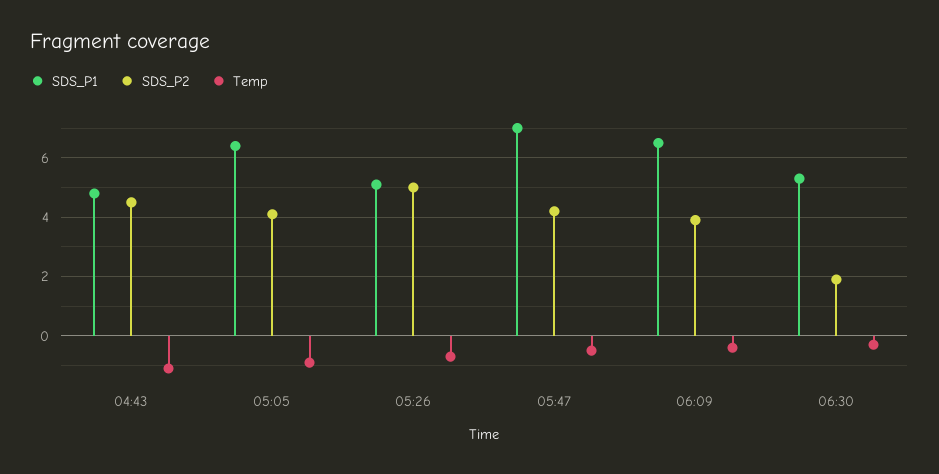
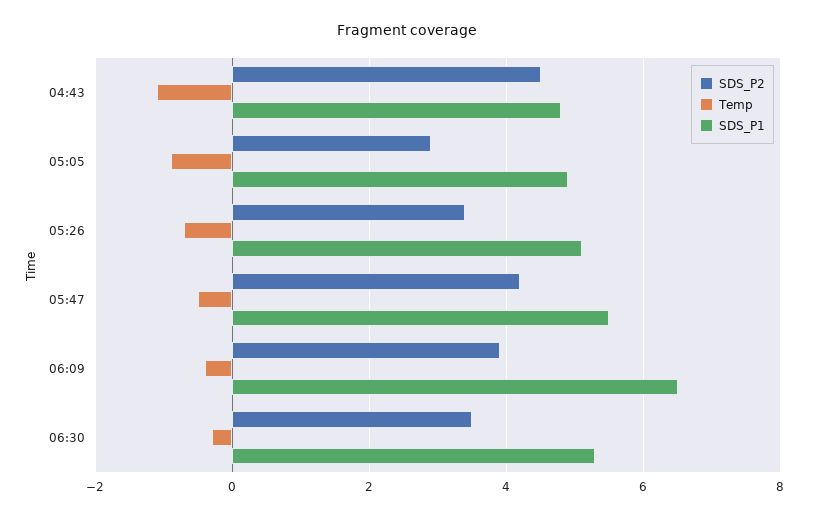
SDS_P1, 05:05: 6.5 -> 5
SDS_P2, 05:05: 4 -> 3
SDS_P2, 05:26: 5 -> 3.5
SDS_P1, 05:47: 7 -> 5.5
SDS_P2, 06:30: 2 -> 3.5

